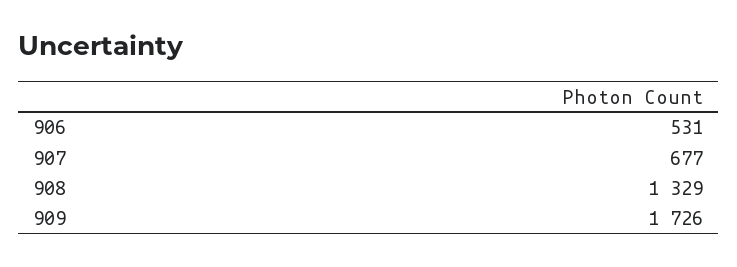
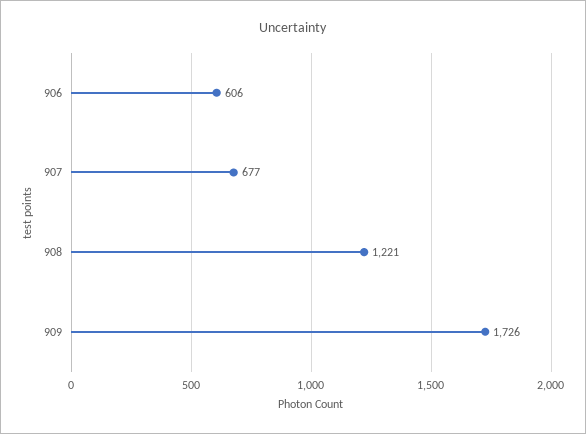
906: 531 -> 606
908: 1329 -> 1221

